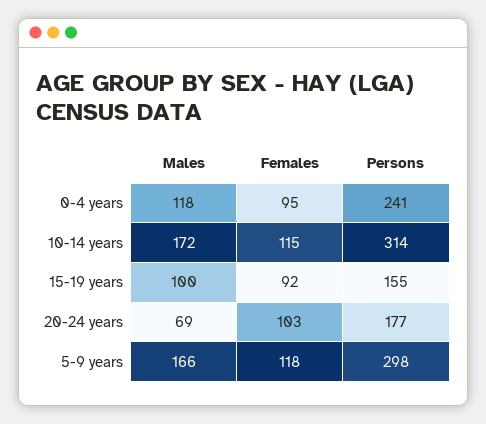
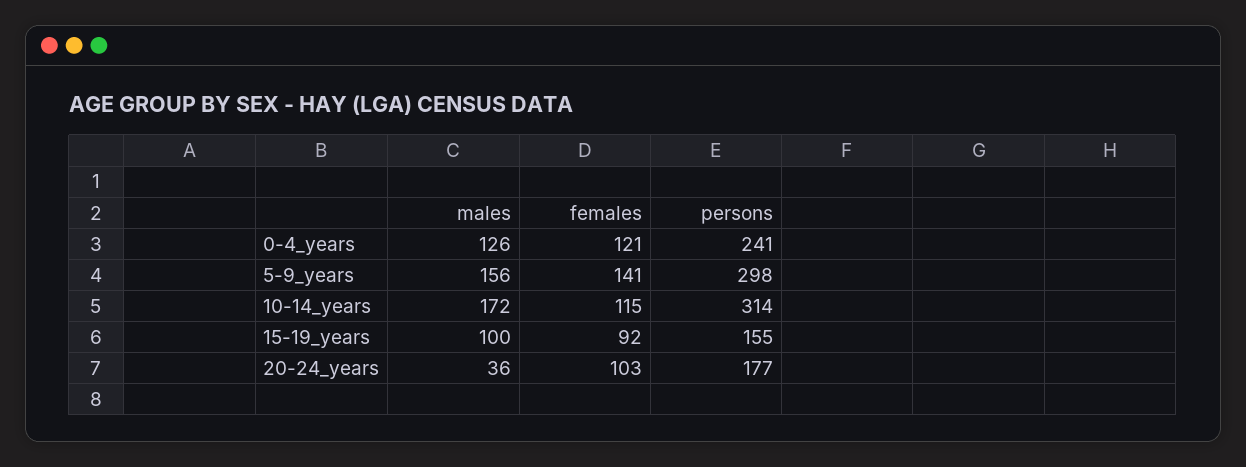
Males, 0-4 years: 118 -> 126
Females, 0-4 years: 95 -> 121
Males, 20-24 years: 69 -> 36
Males, 5-9 years: 166 -> 156
Females, 5-9 years: 118 -> 141

